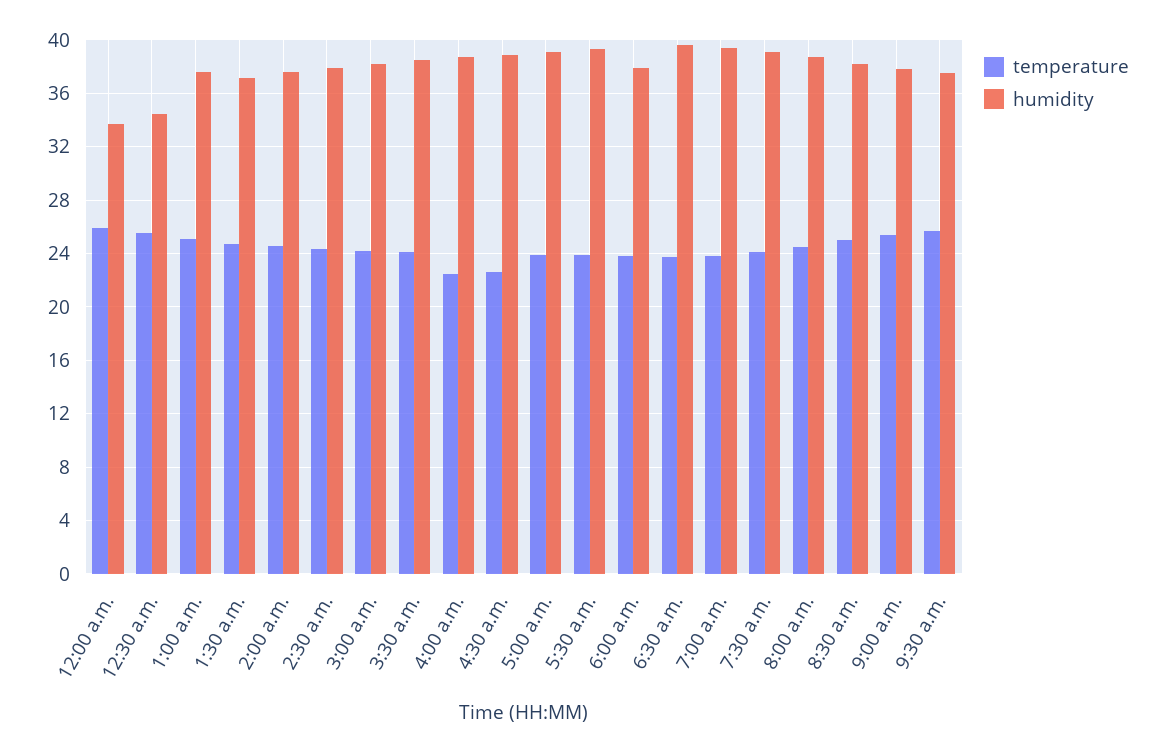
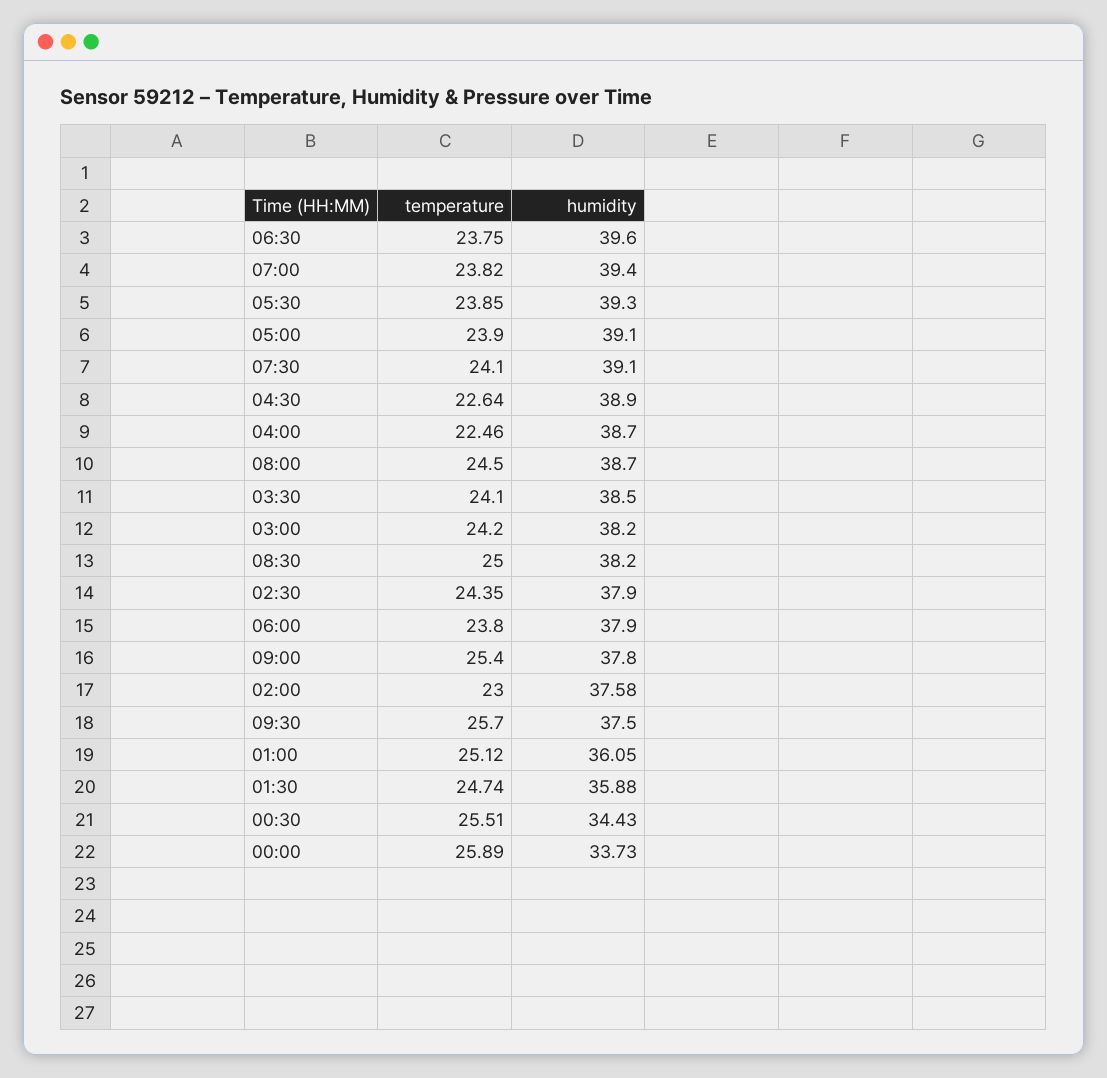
humidity, 1:00 a.m.: 37.5 -> 36.05
humidity, 1:30 a.m.: 37 -> 35.88
temperature, 2:00 a.m.: 24.5 -> 23

